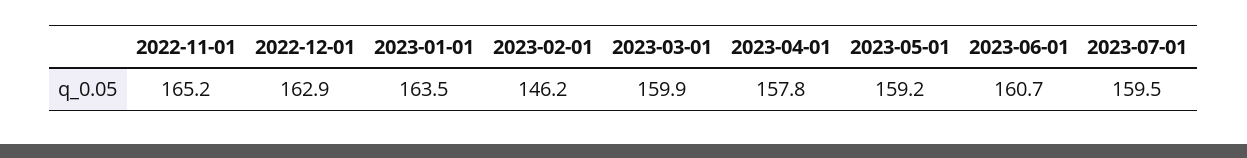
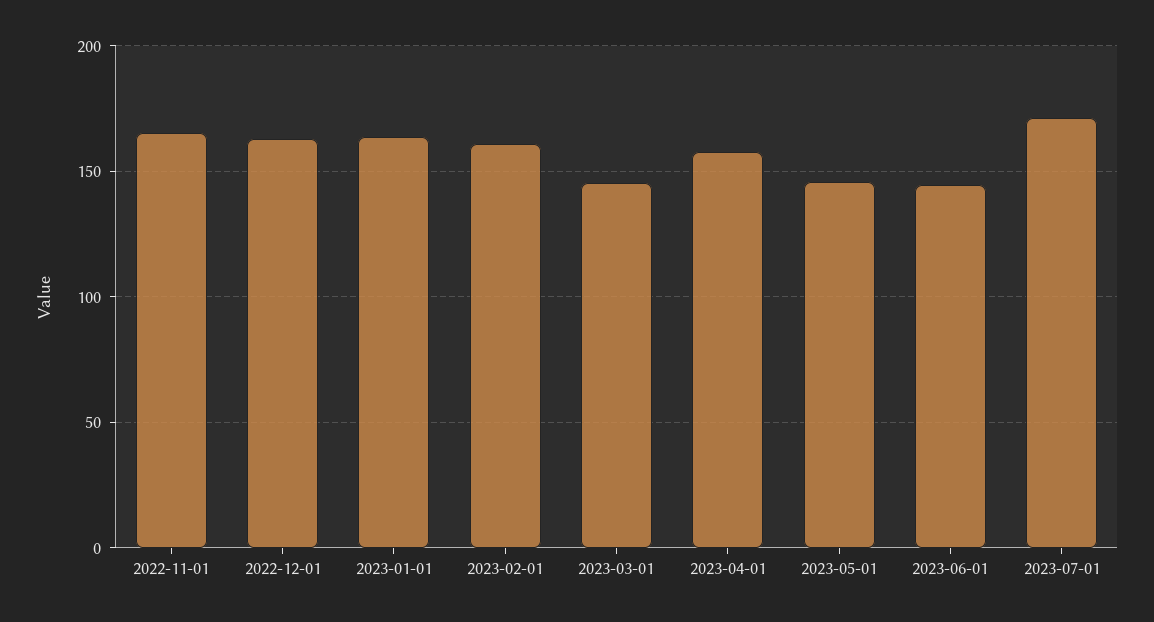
2023-02-01: 146.2 -> 160
2023-03-01: 159.9 -> 145
2023-05-01: 159.2 -> 145
2023-06-01: 160.7 -> 145
2023-07-01: 159.5 -> 170

